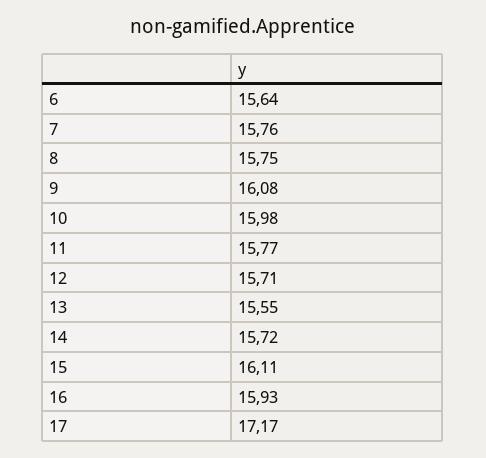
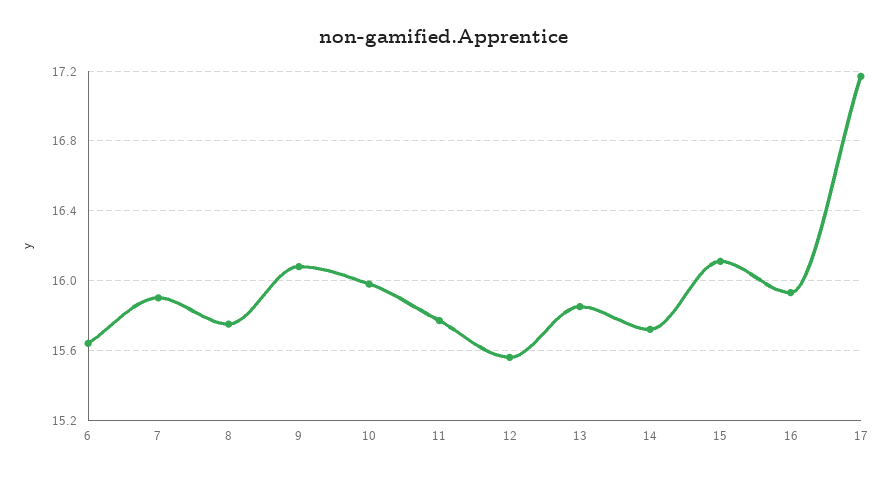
7: 15.76 -> 15.9
12: 15.71 -> 15.55
13: 15.55 -> 15.85

